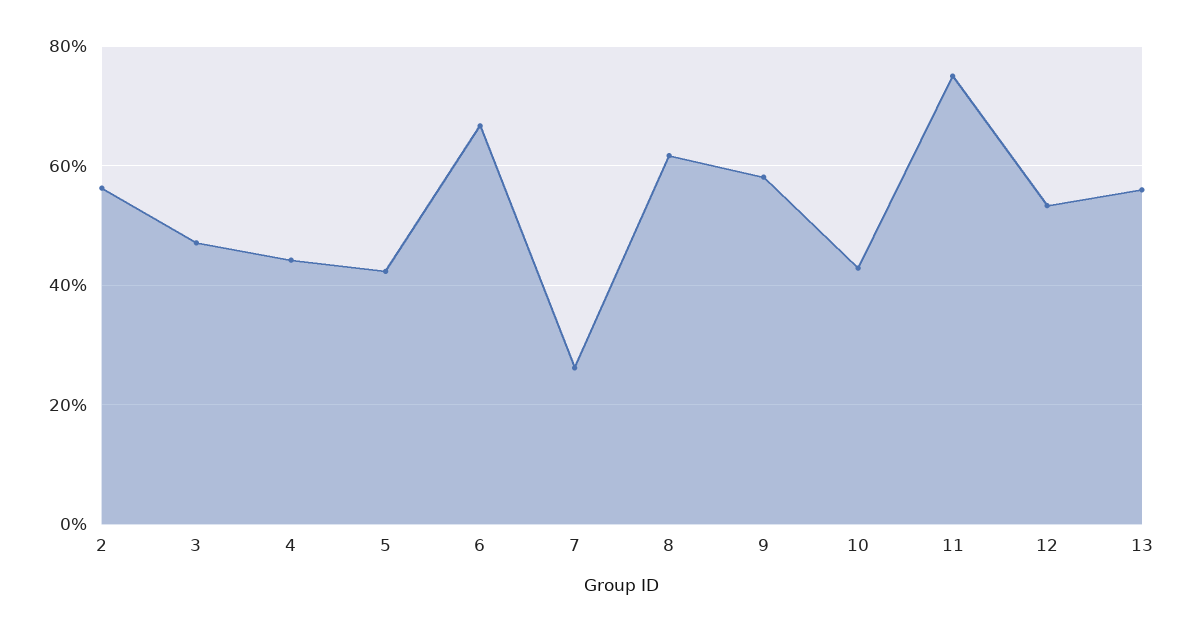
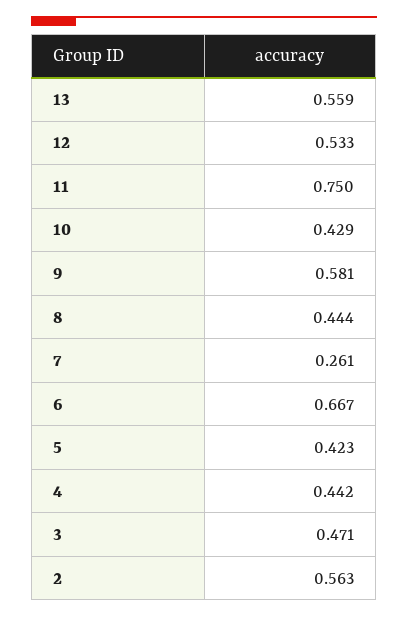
8: 0.62 -> 0.444

